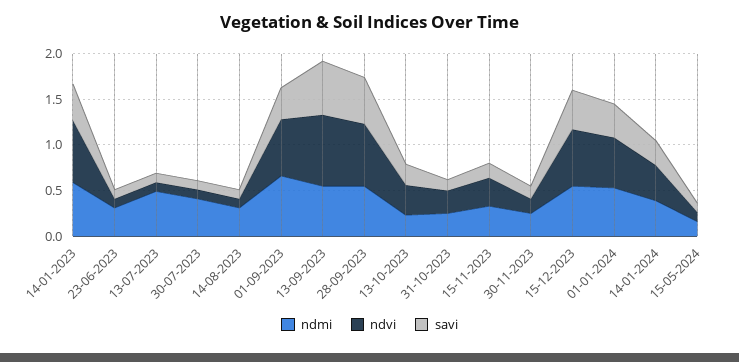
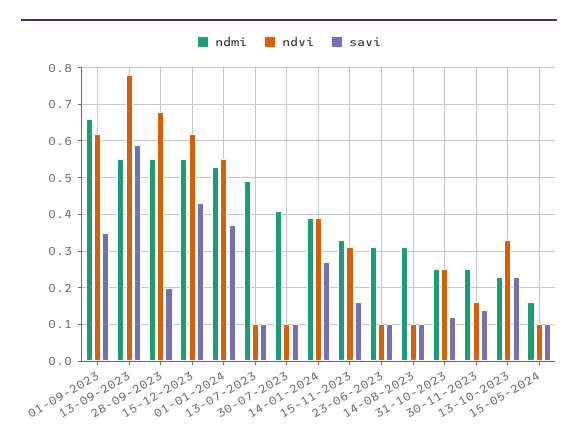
ndmi, 14-01-2023: 0.6 -> none
ndvi, 14-01-2023: 0.7 -> none
savi, 14-01-2023: 0.4 -> none
savi, 28-09-2023: 0.5 -> 0.2

